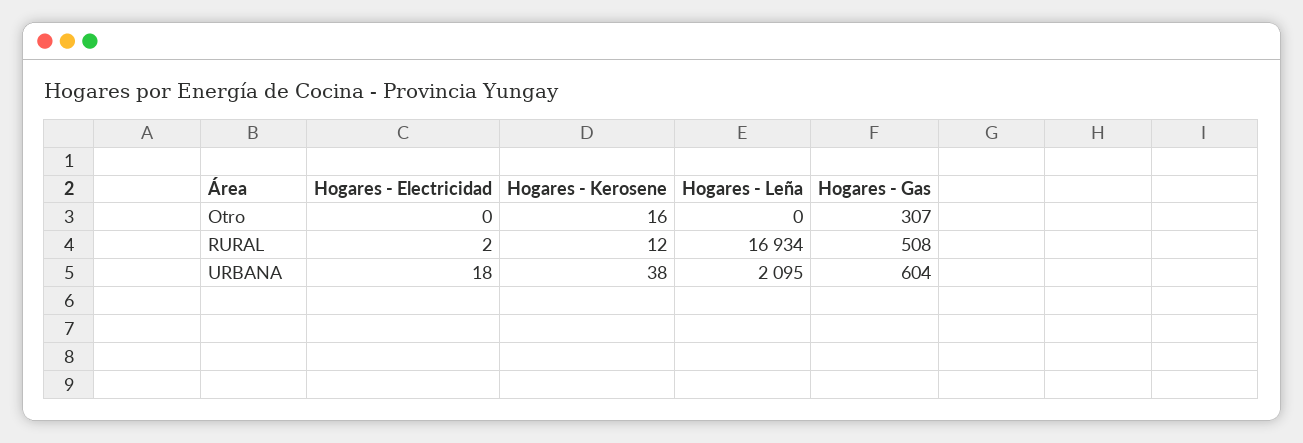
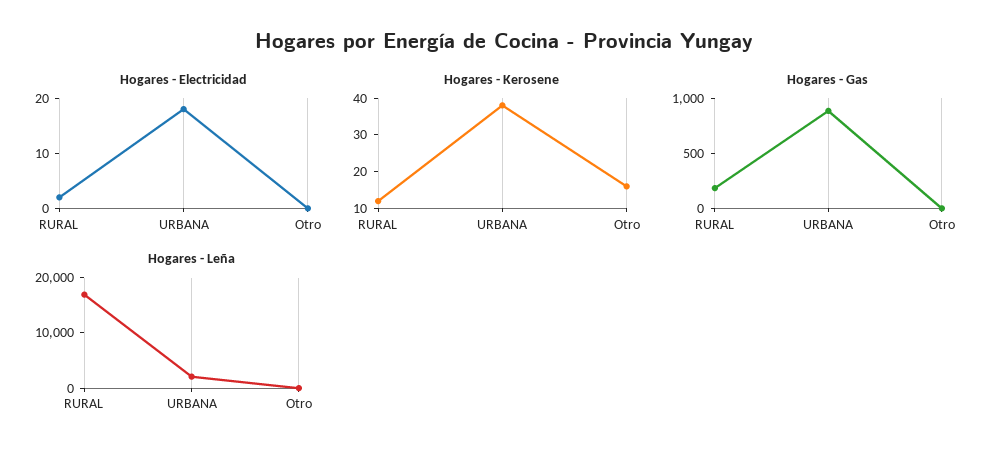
Hogares - Gas, Otro: 307 -> 0
Hogares - Gas, RURAL: 508 -> 200
Hogares - Gas, URBANA: 604 -> 900

